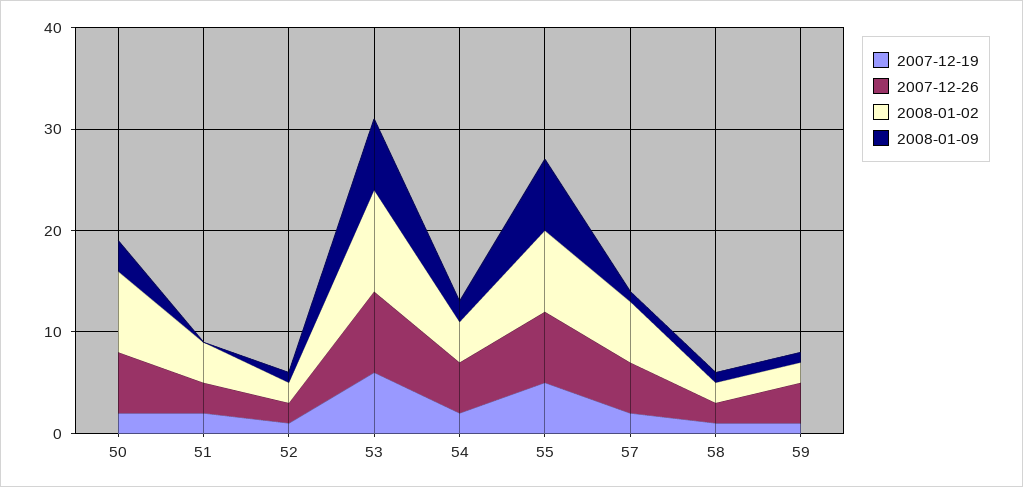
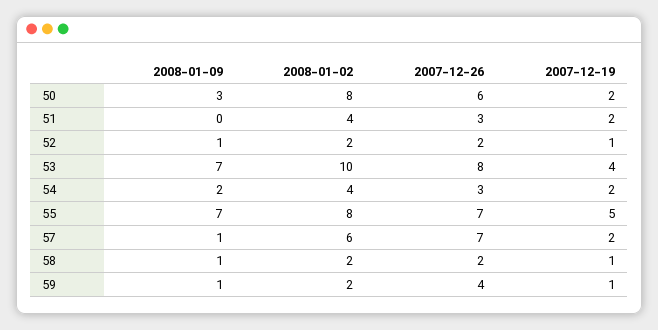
2007-12-19, 53: 6 -> 4
2007-12-26, 54: 5 -> 3
2007-12-26, 57: 5 -> 7

